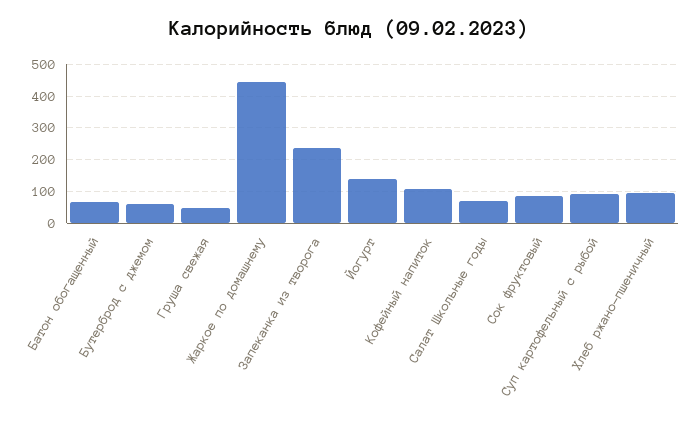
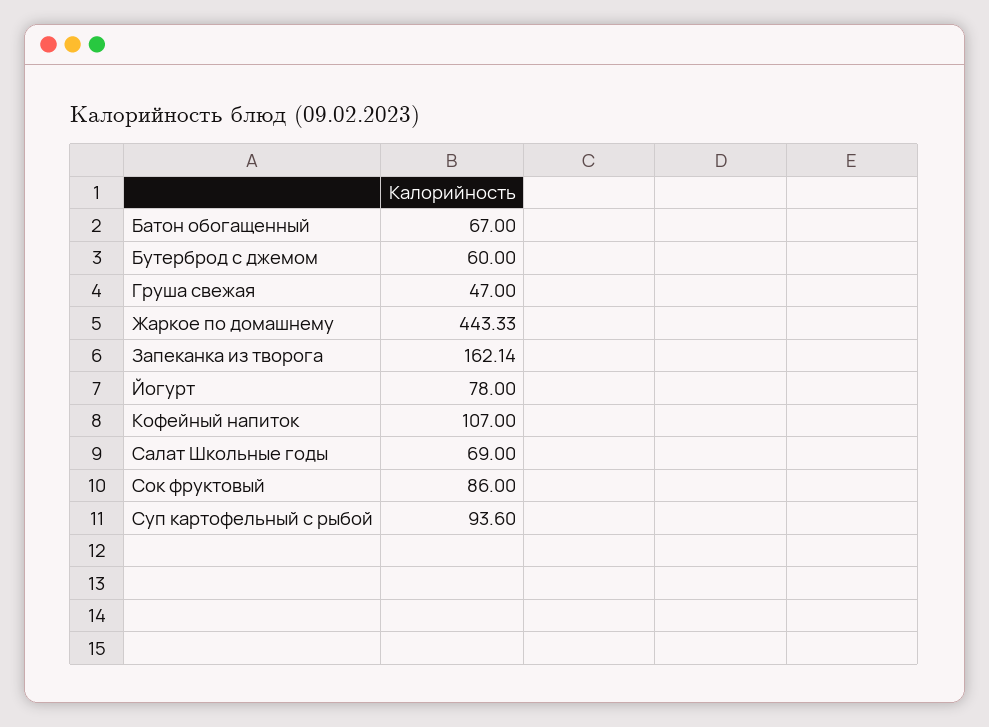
Запеканка из творога: 240 -> 162.14
Йогурт: 140 -> 78
Хлеб ржано-пшеничный: 100 -> none

